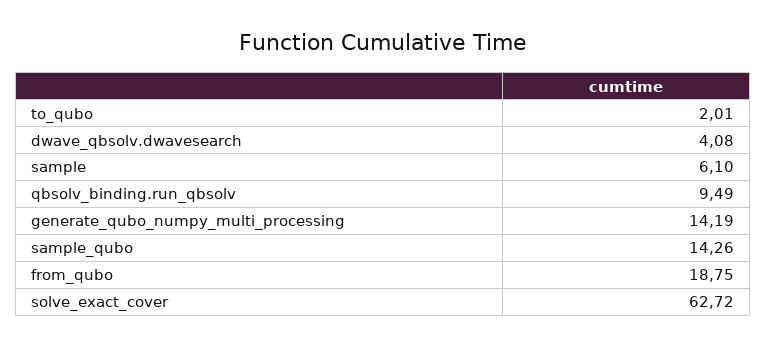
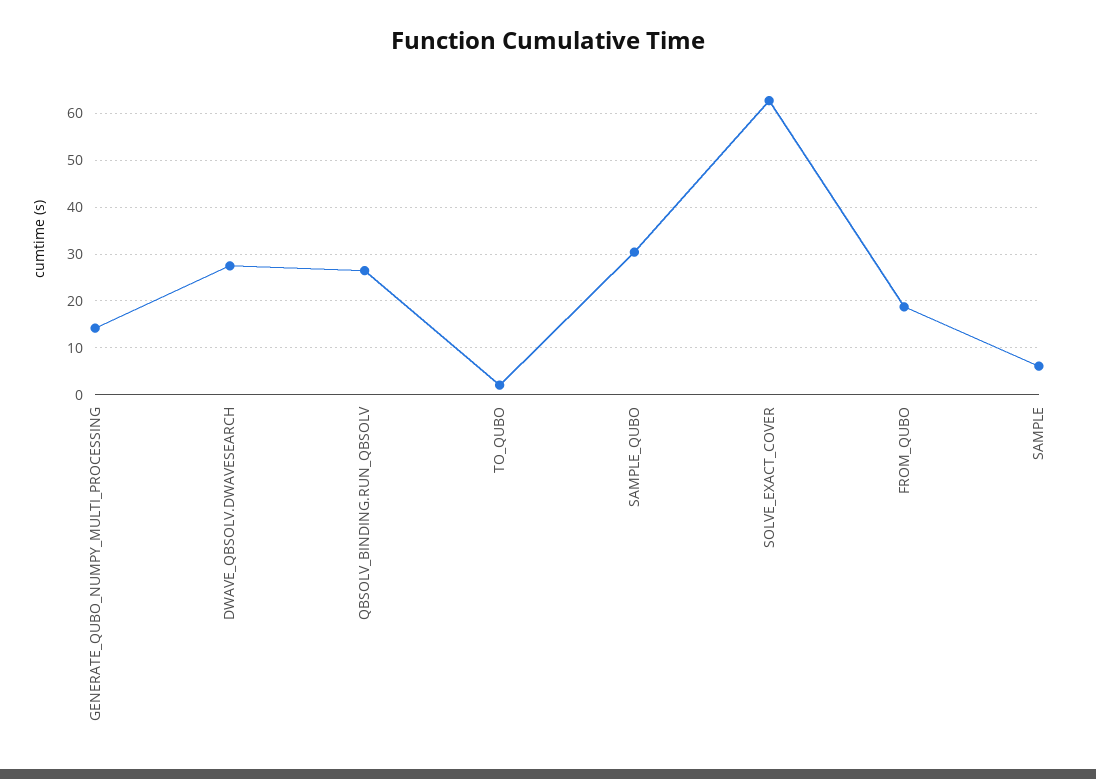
dwave_qbsolv.dwavesearch: 4.08 -> 28
qbsolv_binding.run_qbsolv: 9.49 -> 26
sample_qubo: 14.26 -> 30

